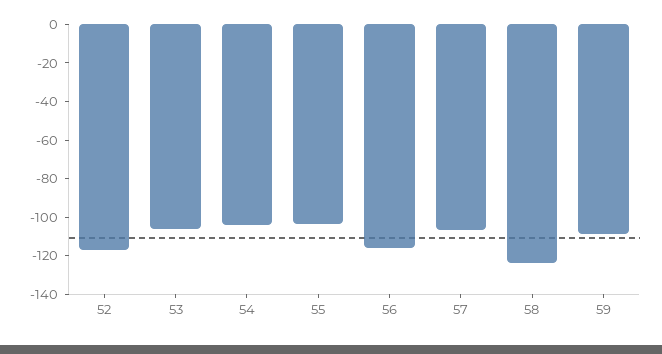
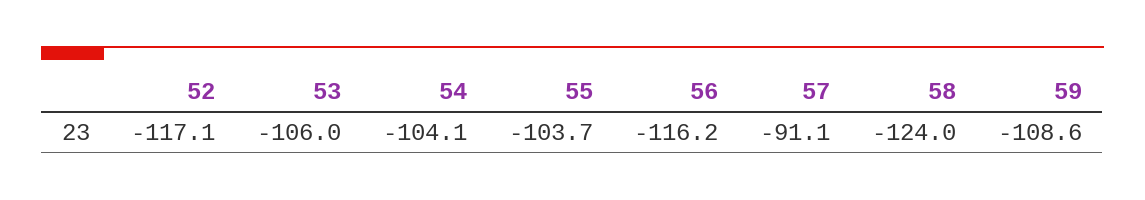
57: -105 -> -91.1

